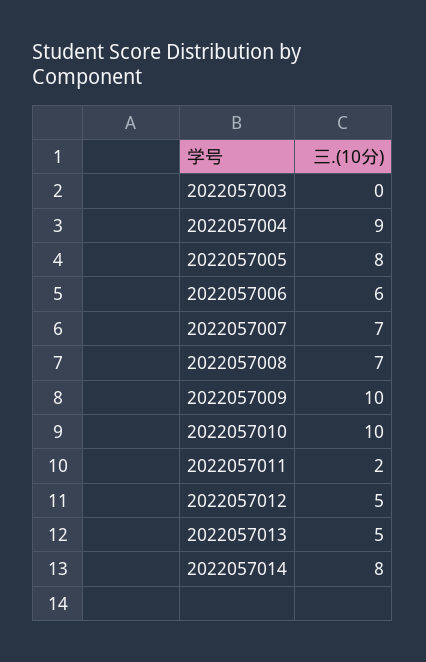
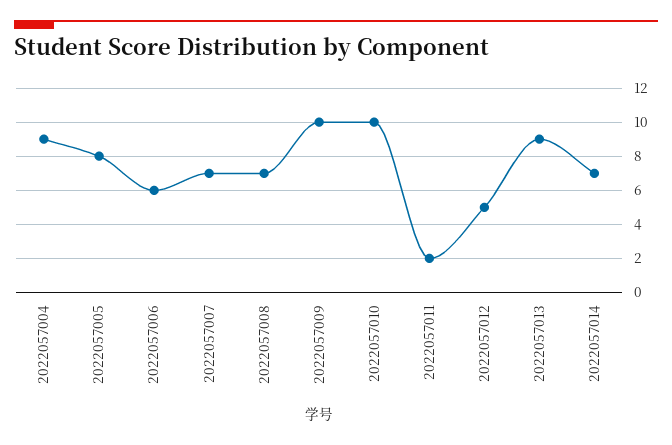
2022057003: 0 -> none
2022057013: 5 -> 9
2022057014: 8 -> 7

